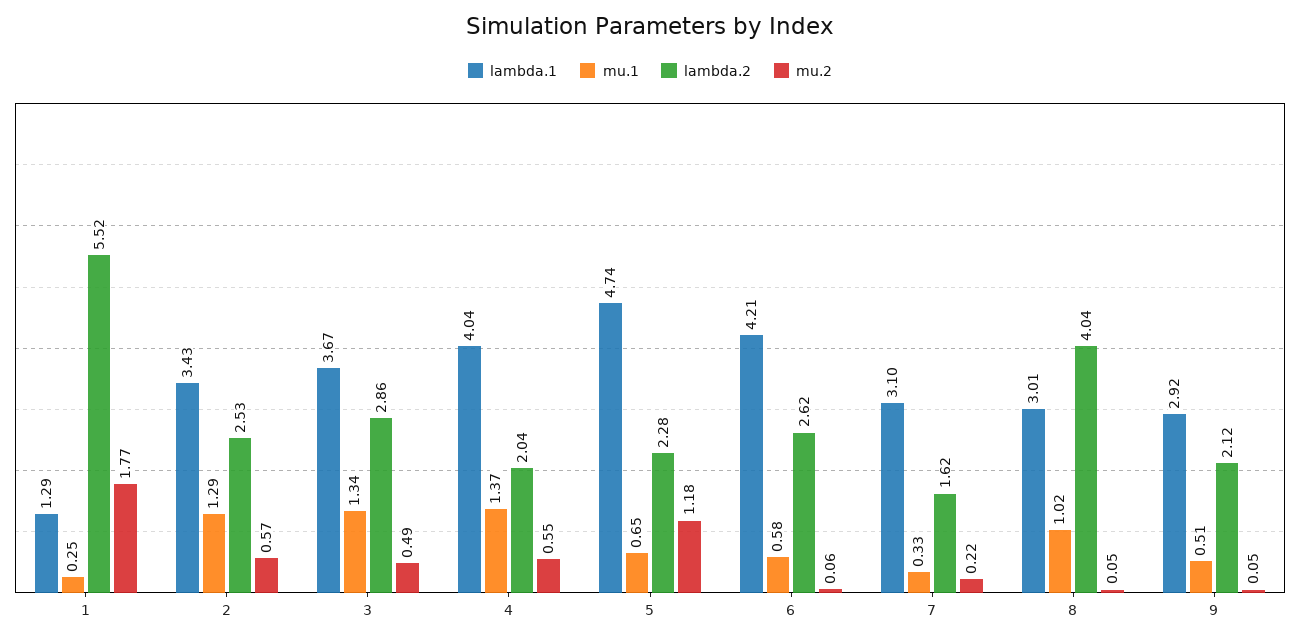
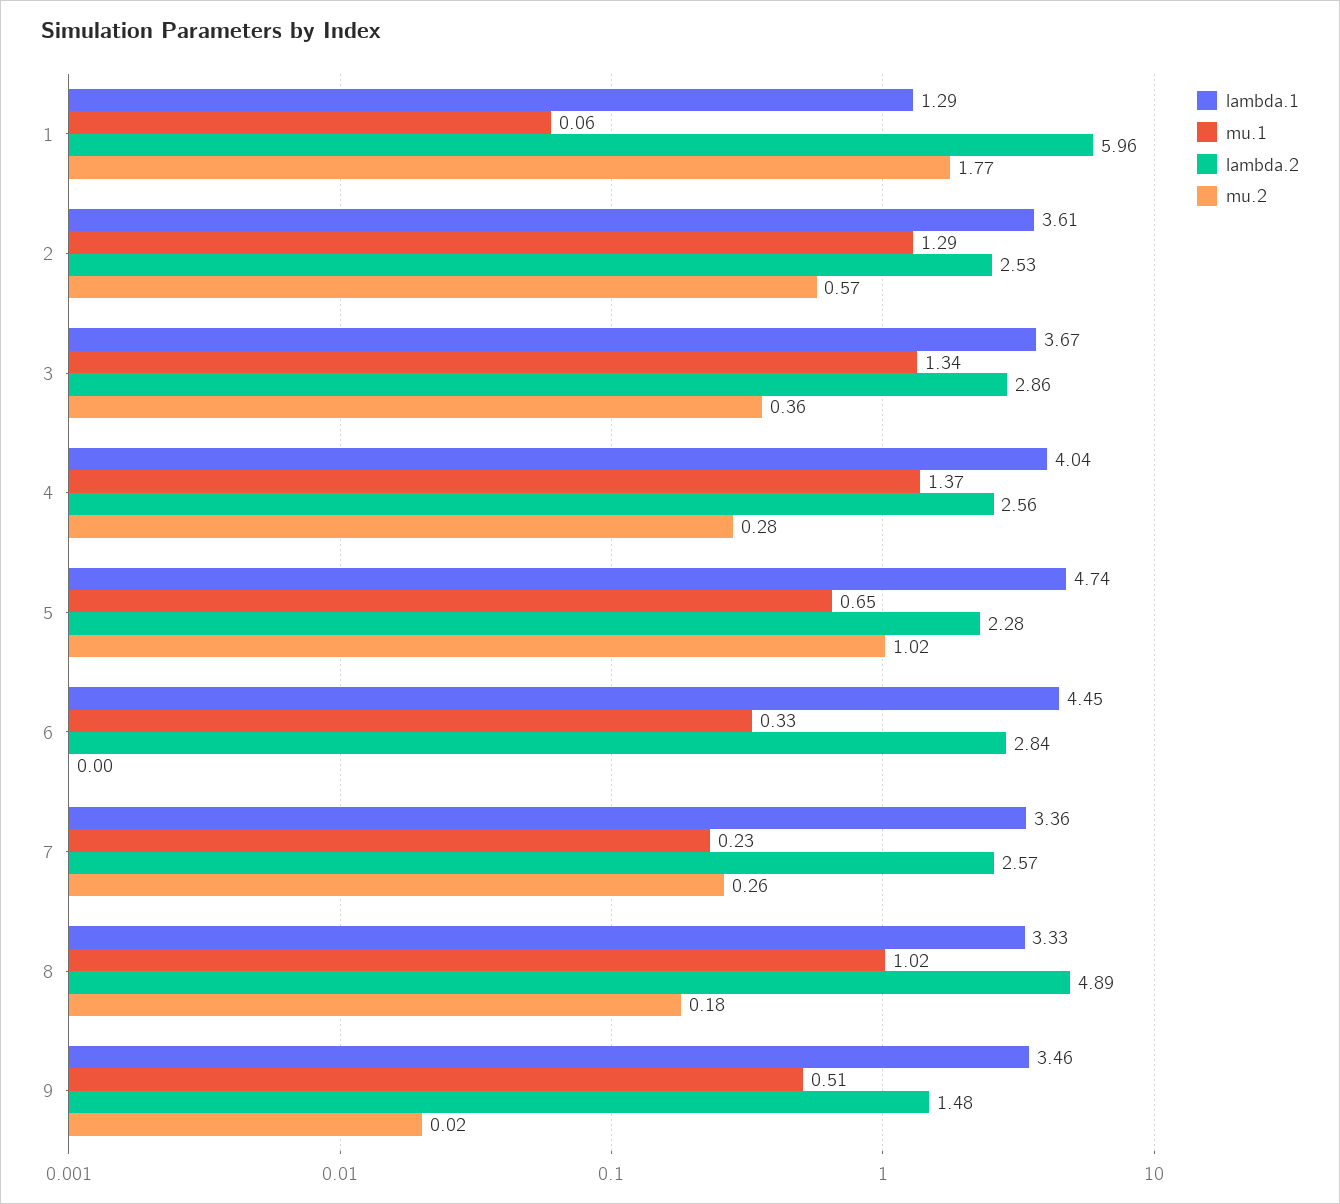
mu.1, 1: 0.25 -> 0.06
lambda.2, 1: 5.52 -> 5.96
lambda.1, 2: 3.43 -> 3.61
mu.2, 3: 0.49 -> 0.36
lambda.2, 4: 2.04 -> 2.56
mu.2, 4: 0.55 -> 0.28
mu.2, 5: 1.18 -> 1.02
lambda.1, 6: 4.21 -> 4.45
mu.1, 6: 0.58 -> 0.33
lambda.2, 6: 2.62 -> 2.84
mu.2, 6: 0.06 -> 0
lambda.1, 7: 3.1 -> 3.36
mu.1, 7: 0.33 -> 0.23
lambda.2, 7: 1.62 -> 2.57
mu.2, 7: 0.22 -> 0.26
lambda.1, 8: 3.01 -> 3.33
lambda.2, 8: 4.04 -> 4.89
mu.2, 8: 0.05 -> 0.18
lambda.1, 9: 2.92 -> 3.46
lambda.2, 9: 2.12 -> 1.48
mu.2, 9: 0.05 -> 0.02

